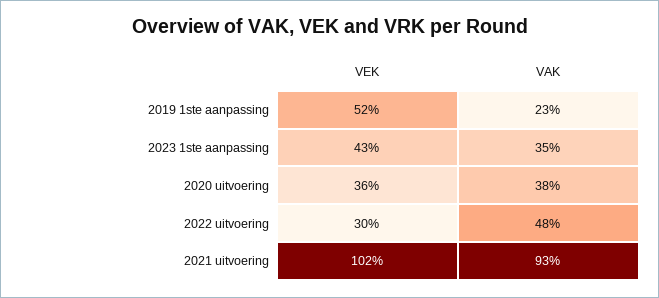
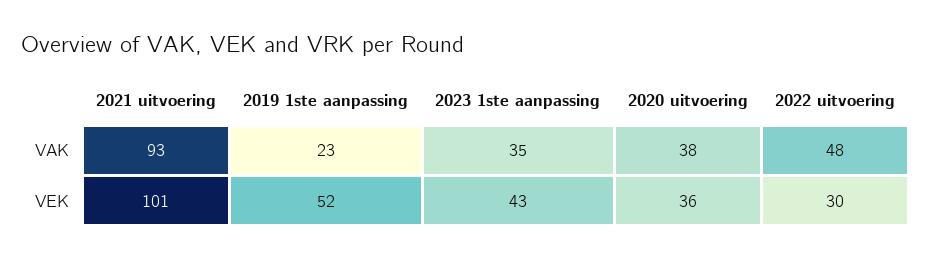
VEK, 2021 uitvoering: 102 -> 101

